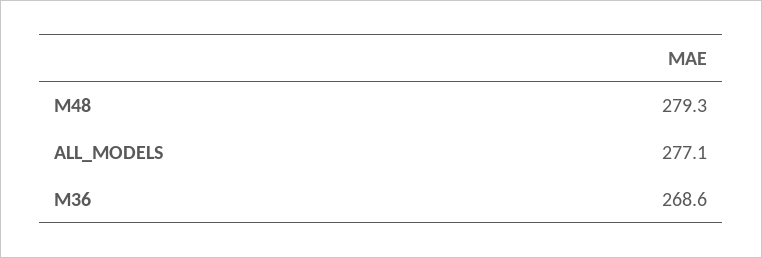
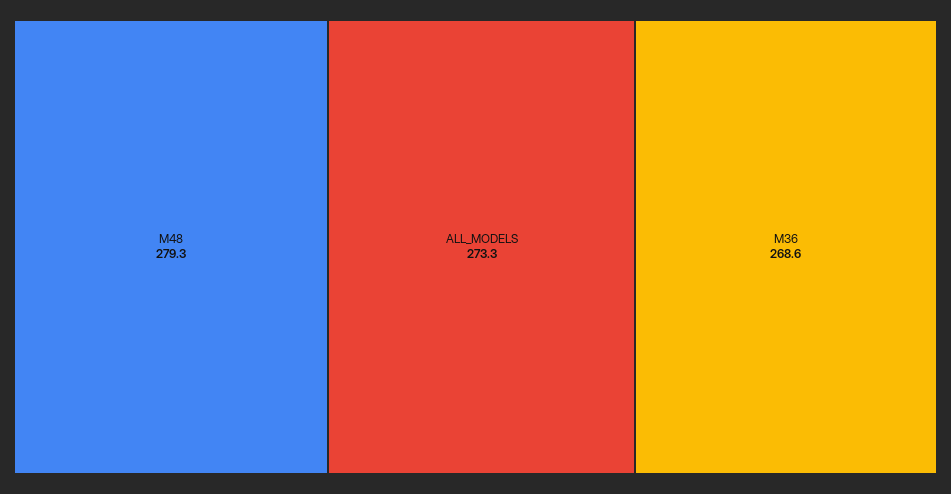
ALL_MODELS: 277.1 -> 273.3

